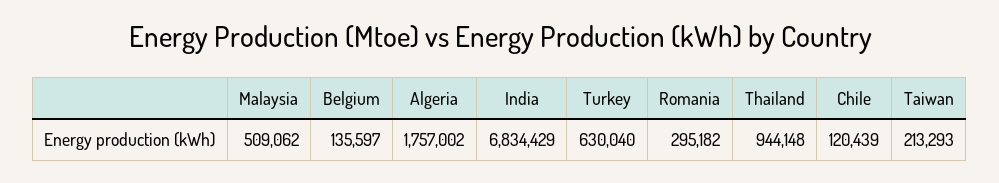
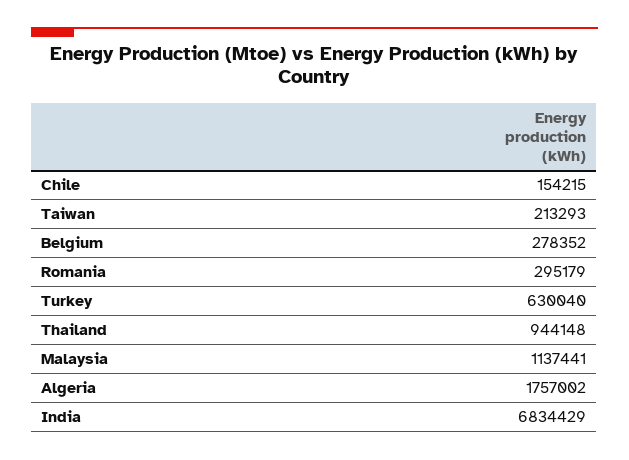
Malaysia: 509062 -> 1137441
Belgium: 135597 -> 278352
Romania: 295182 -> 295179
Chile: 120439 -> 154215

